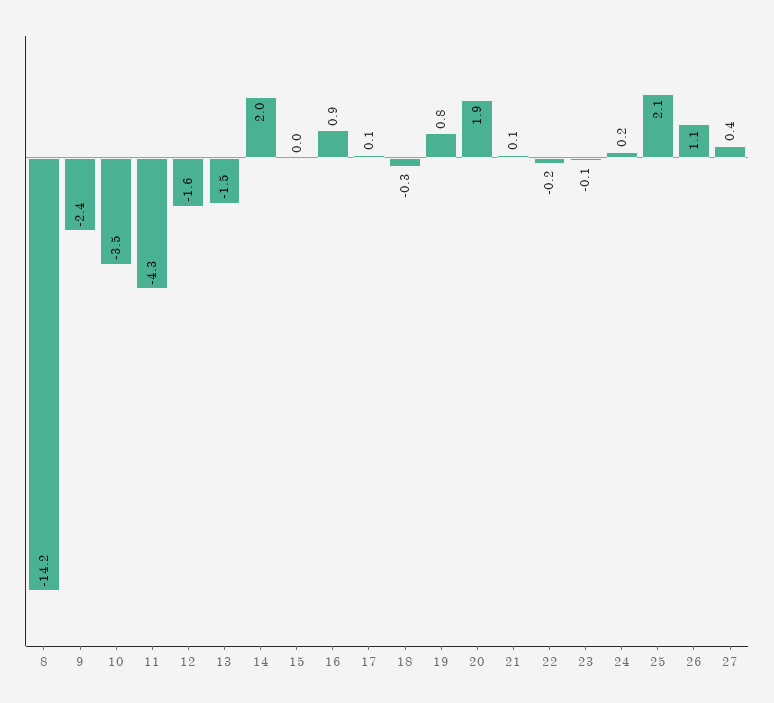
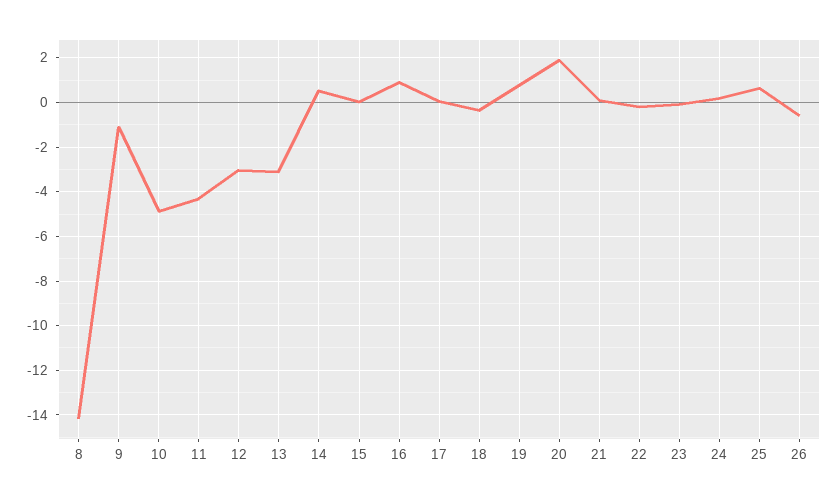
9: -2.4 -> -1
10: -3.5 -> -5
12: -1.6 -> -3
13: -1.5 -> -3
14: 2 -> 0.5
25: 2.1 -> 0.5
26: 1.1 -> -0.5
27: 0.4 -> none

